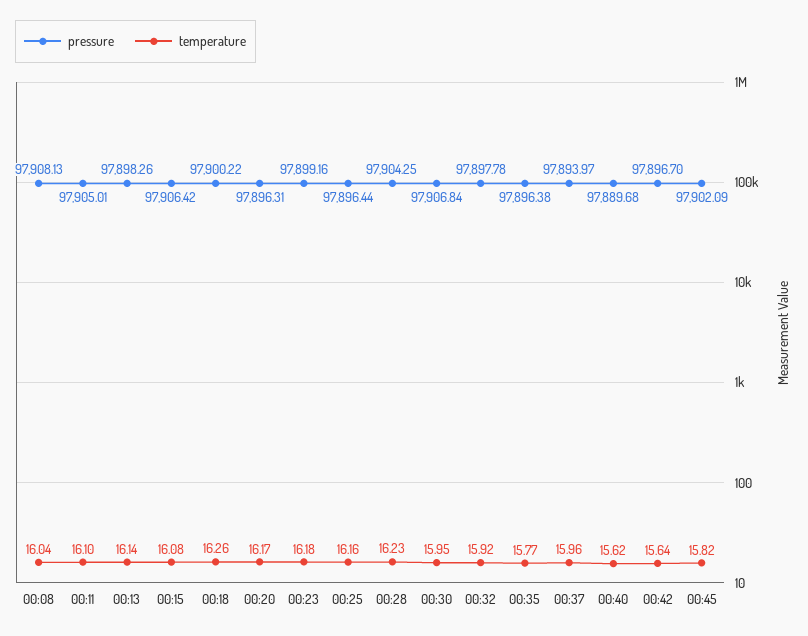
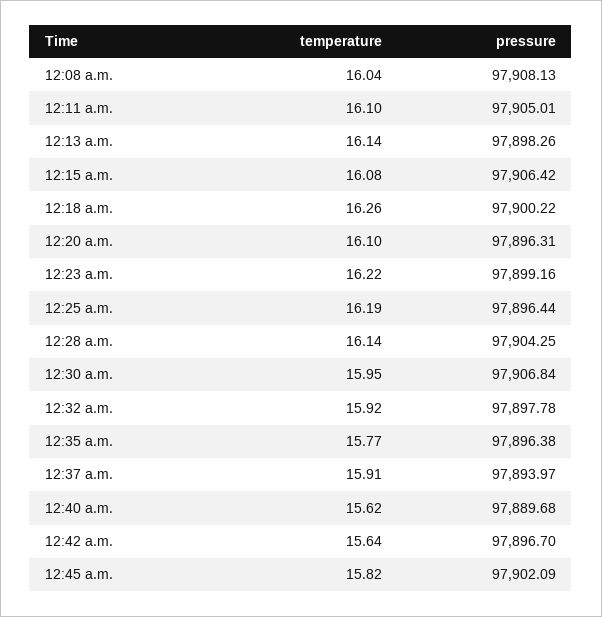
temperature, 00:20: 16.17 -> 16.1
temperature, 00:23: 16.18 -> 16.22
temperature, 00:25: 16.16 -> 16.19
temperature, 00:28: 16.23 -> 16.14
temperature, 00:37: 15.96 -> 15.91

